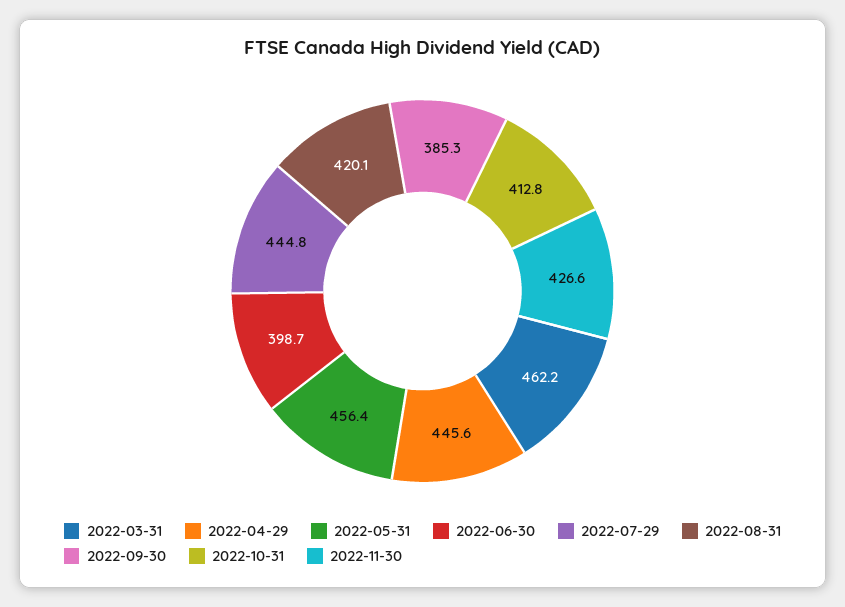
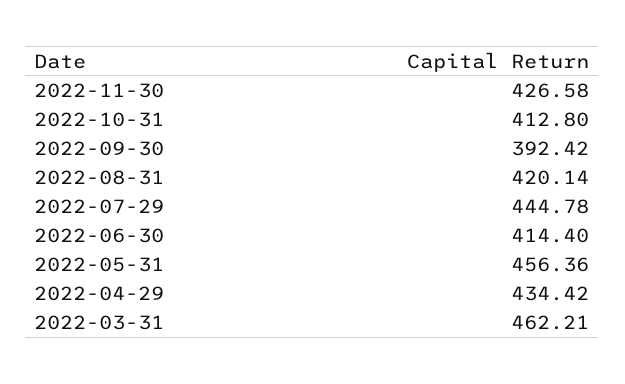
2022-04-29: 445.6 -> 434.42
2022-06-30: 398.7 -> 414.4
2022-09-30: 385.3 -> 392.42

